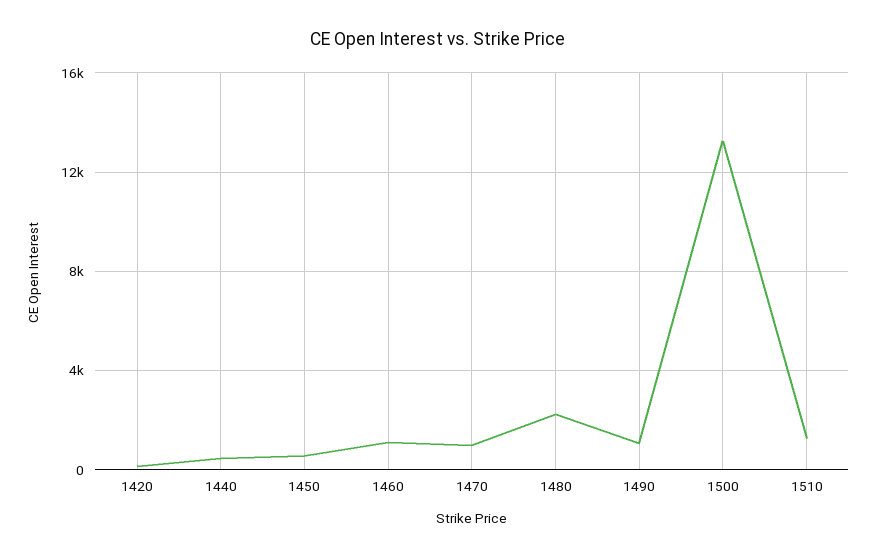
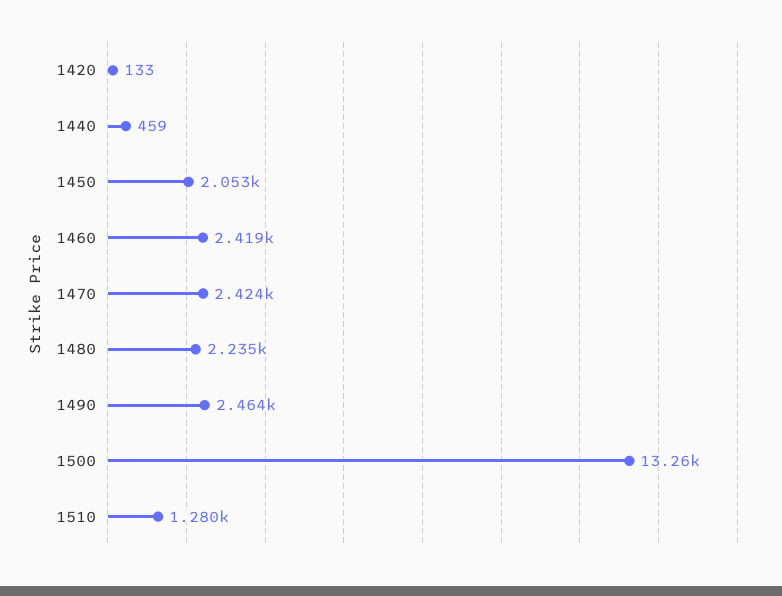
1450: 500 -> 2053
1460: 1000 -> 2419
1470: 1000 -> 2424
1490: 1000 -> 2464

